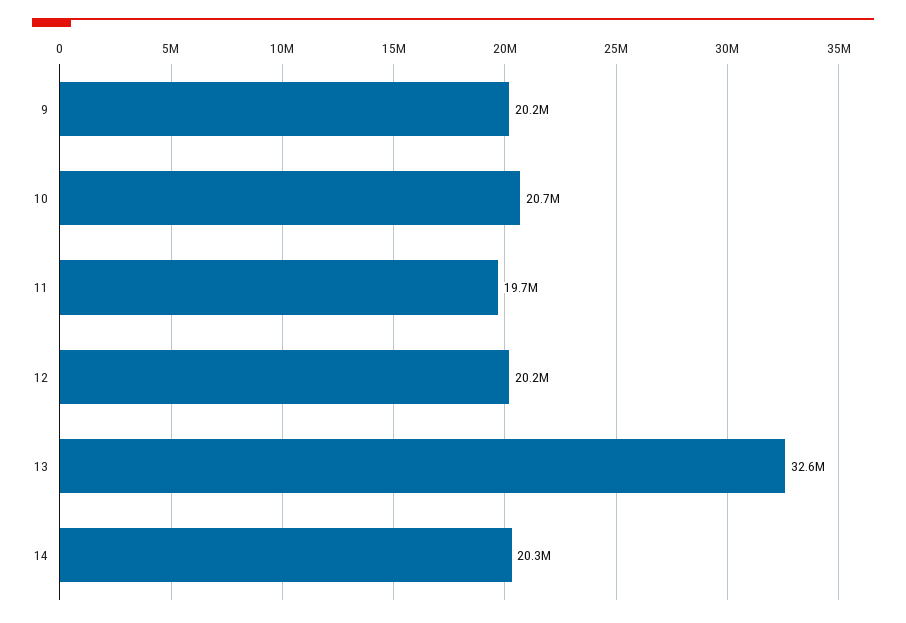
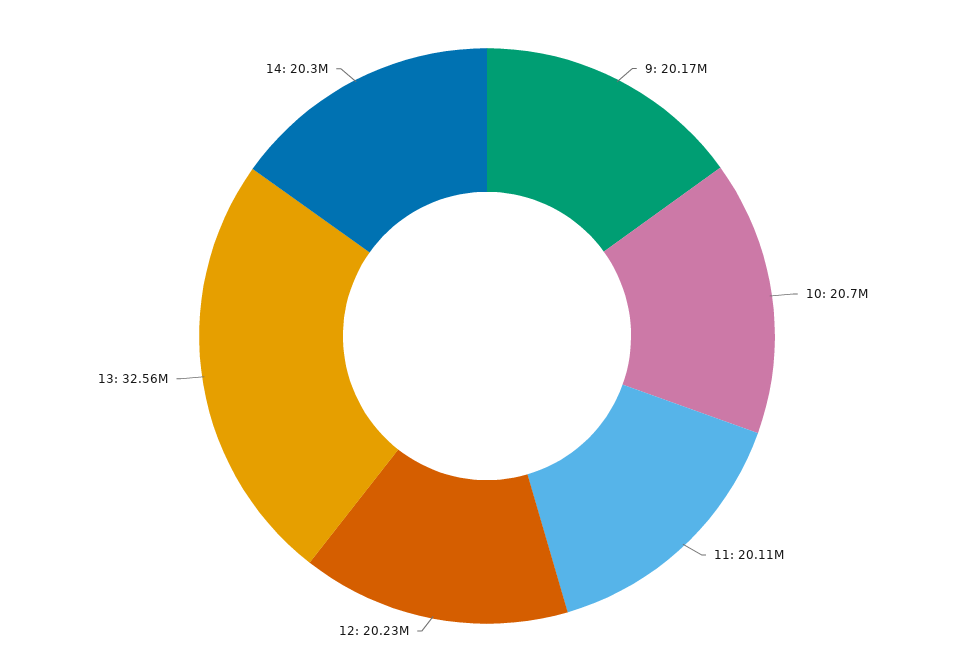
11: 19700000 -> 20110000

